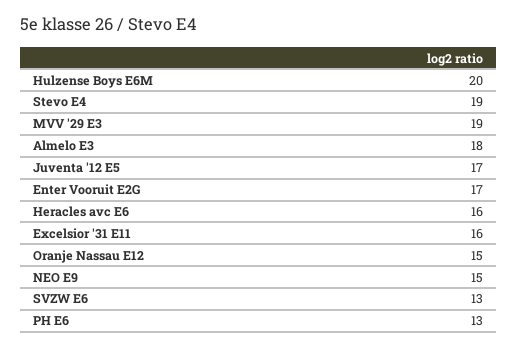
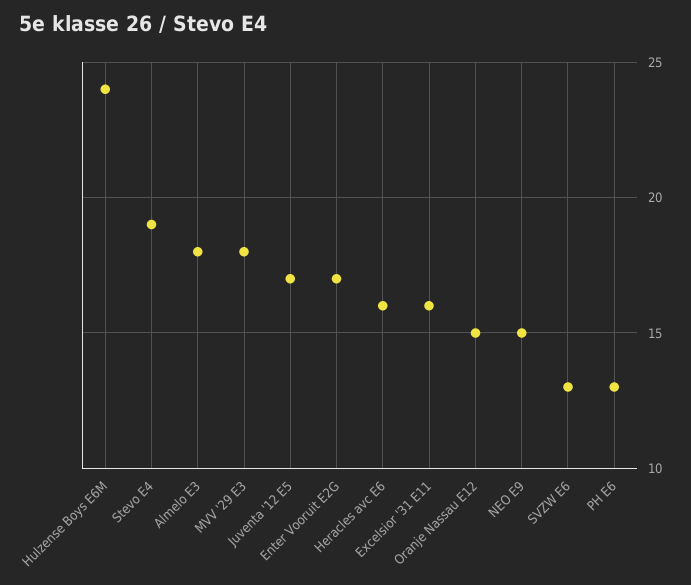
Hulzense Boys E6M: 20 -> 24
MVV '29 E3: 19 -> 18

